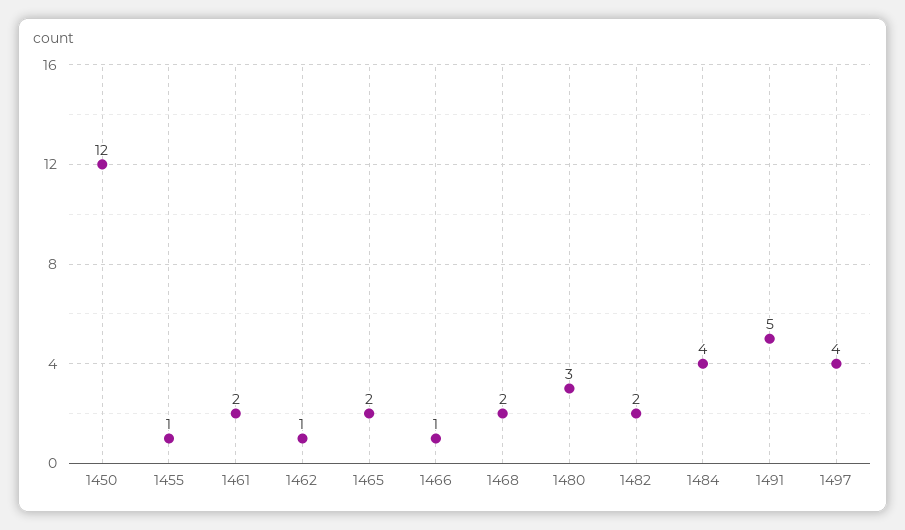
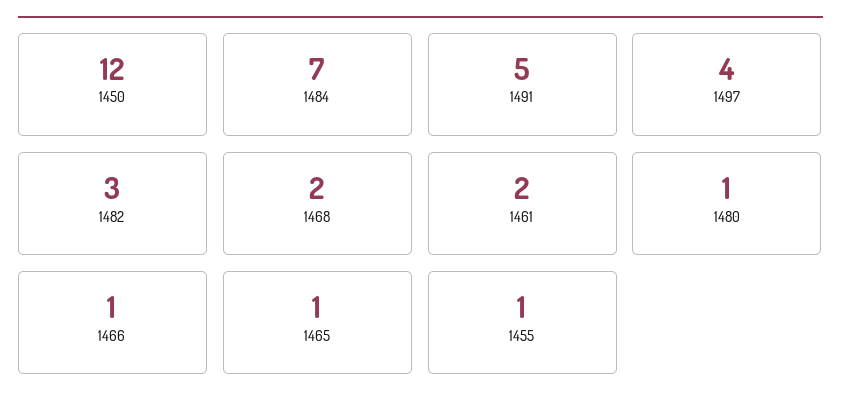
1462: 1 -> none
1465: 2 -> 1
1480: 3 -> 1
1482: 2 -> 3
1484: 4 -> 7

